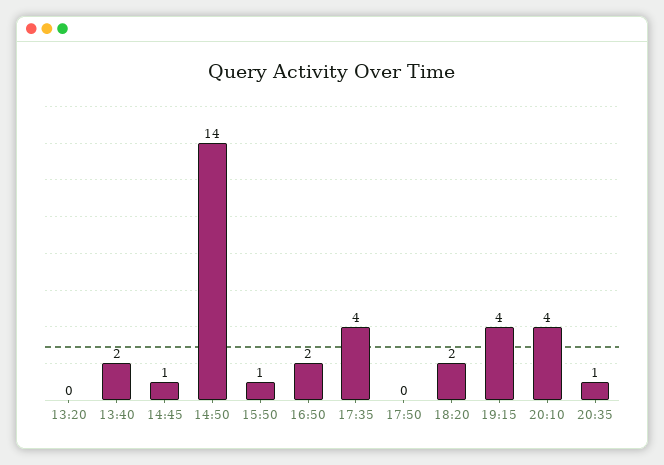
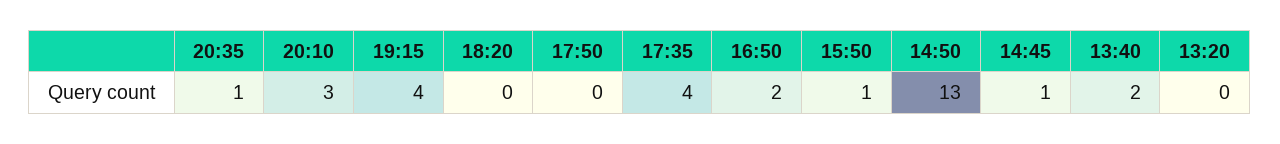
14:50: 14 -> 13
18:20: 2 -> 0
20:10: 4 -> 3

